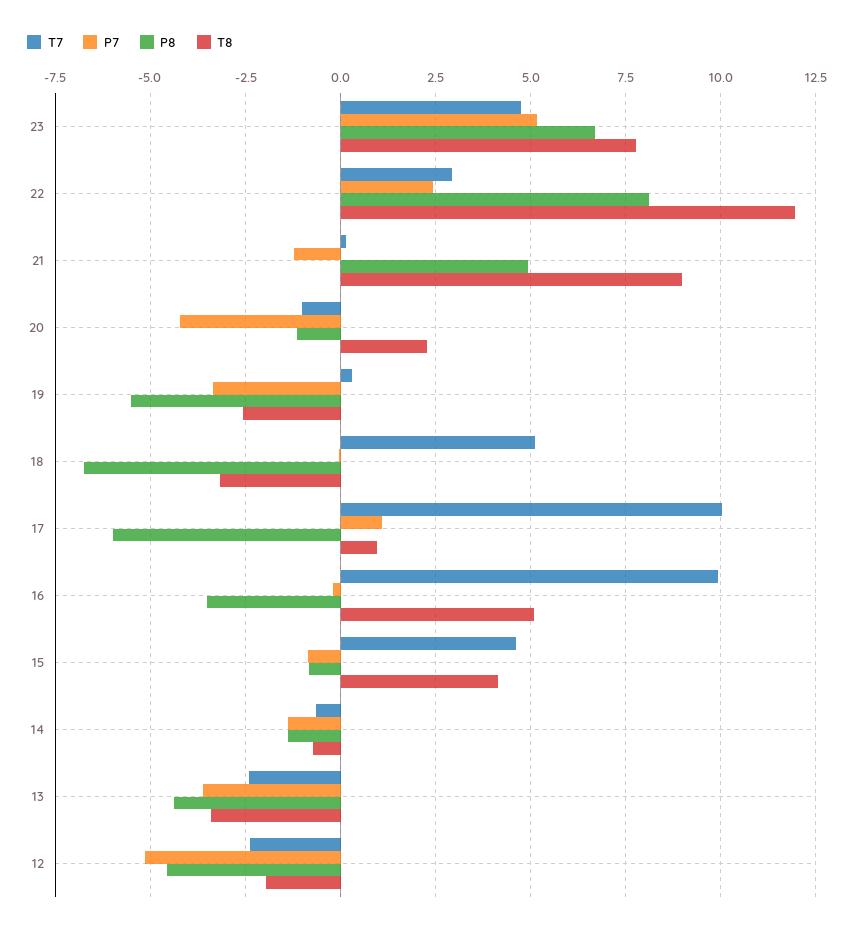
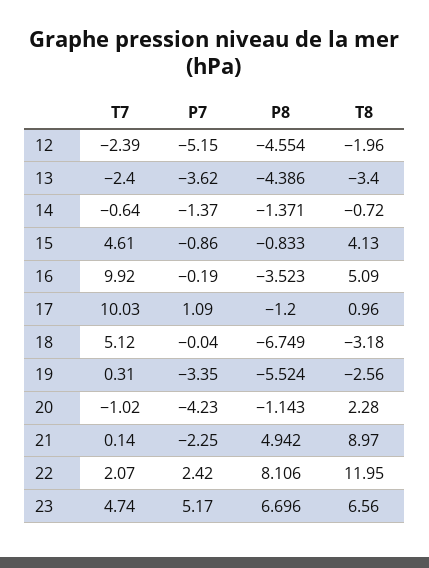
T8, 23: 7.75 -> 6.56
T7, 22: 3 -> 2.07
P7, 21: -1.25 -> -2.25
P8, 17: -6 -> -1.2

